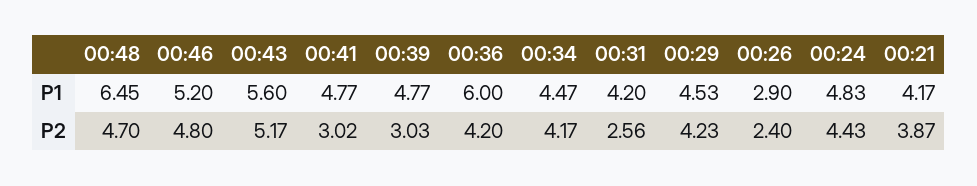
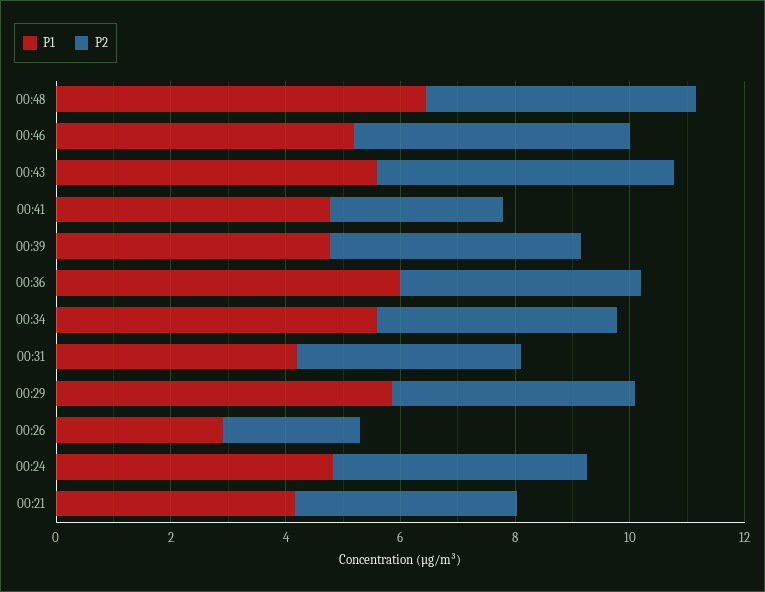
P1, 00:34: 4.47 -> 5.5
P1, 00:29: 4.53 -> 6
P2, 00:39: 3.03 -> 4.5
P2, 00:31: 2.56 -> 4

